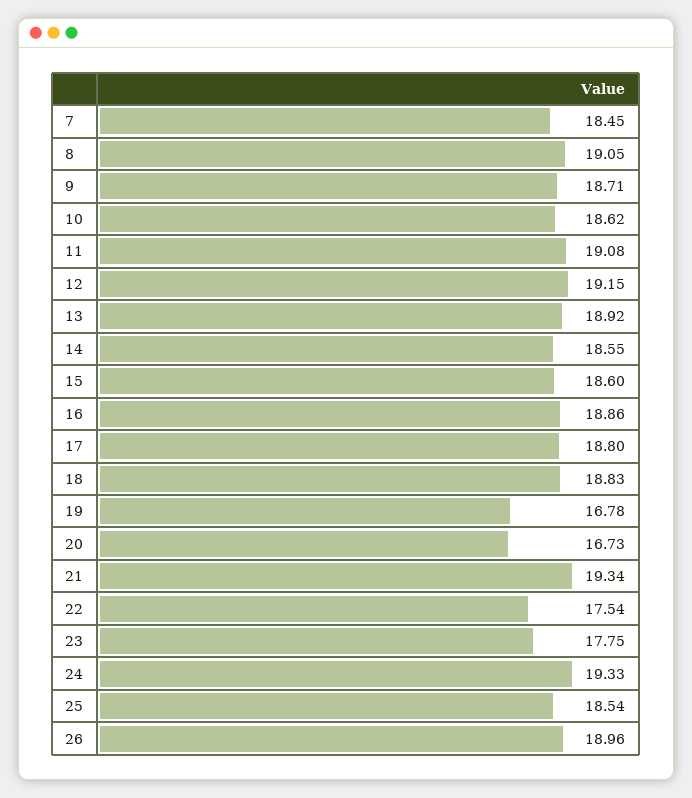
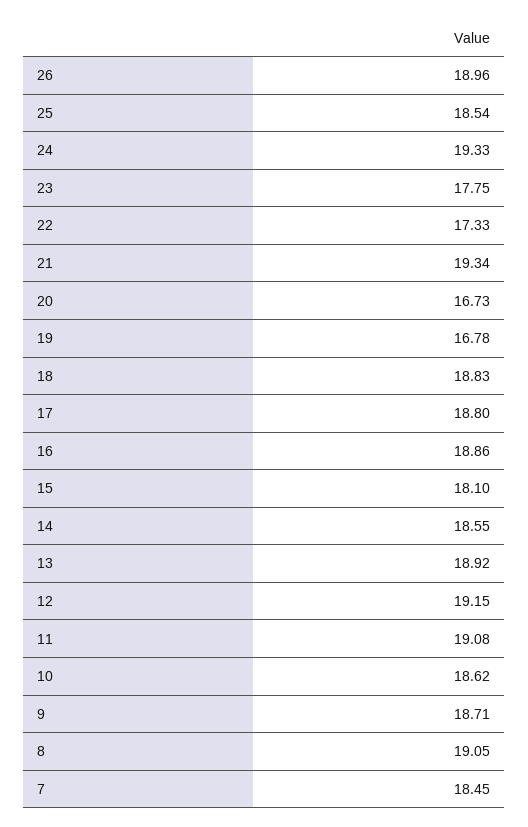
15: 18.6 -> 18.1
22: 17.54 -> 17.33

